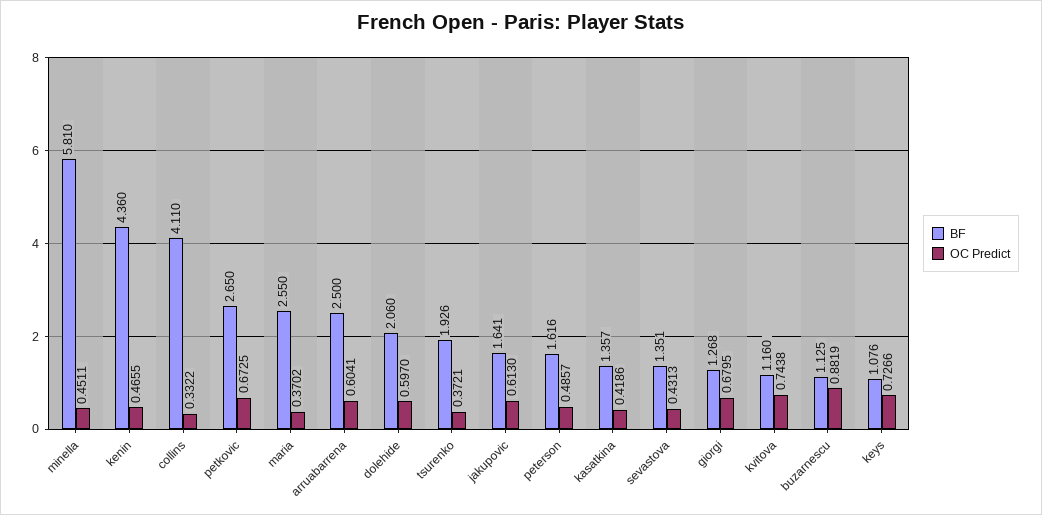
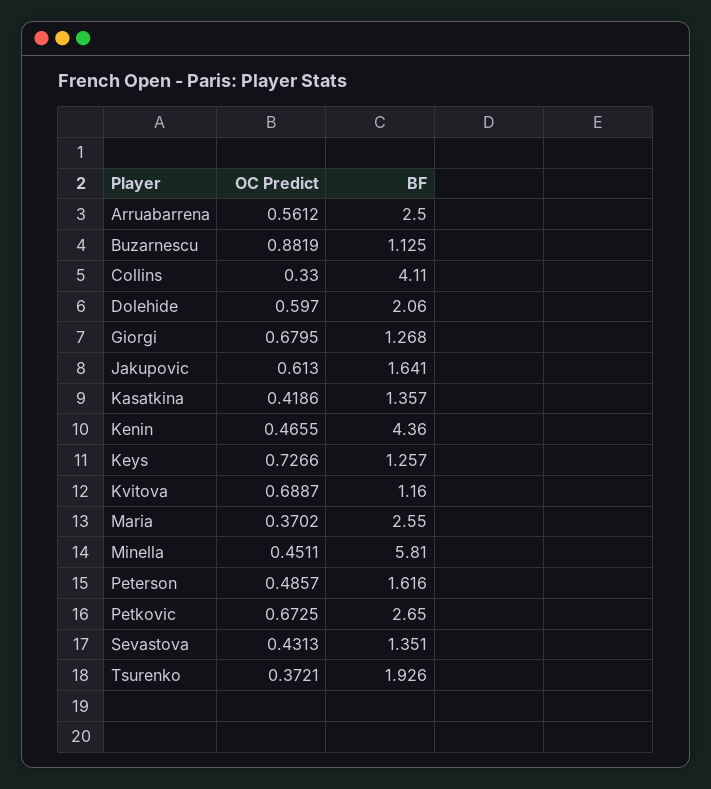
OC Predict, collins: 0.3322 -> 0.33
OC Predict, arruabarrena: 0.6041 -> 0.5612
OC Predict, kvitova: 0.7438 -> 0.6887
BF, keys: 1.076 -> 1.257

